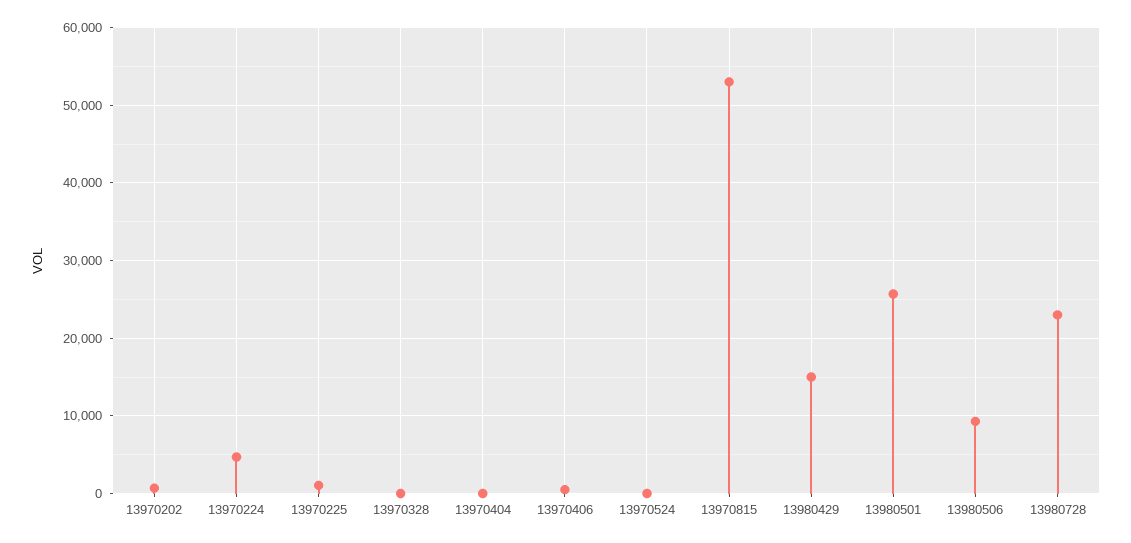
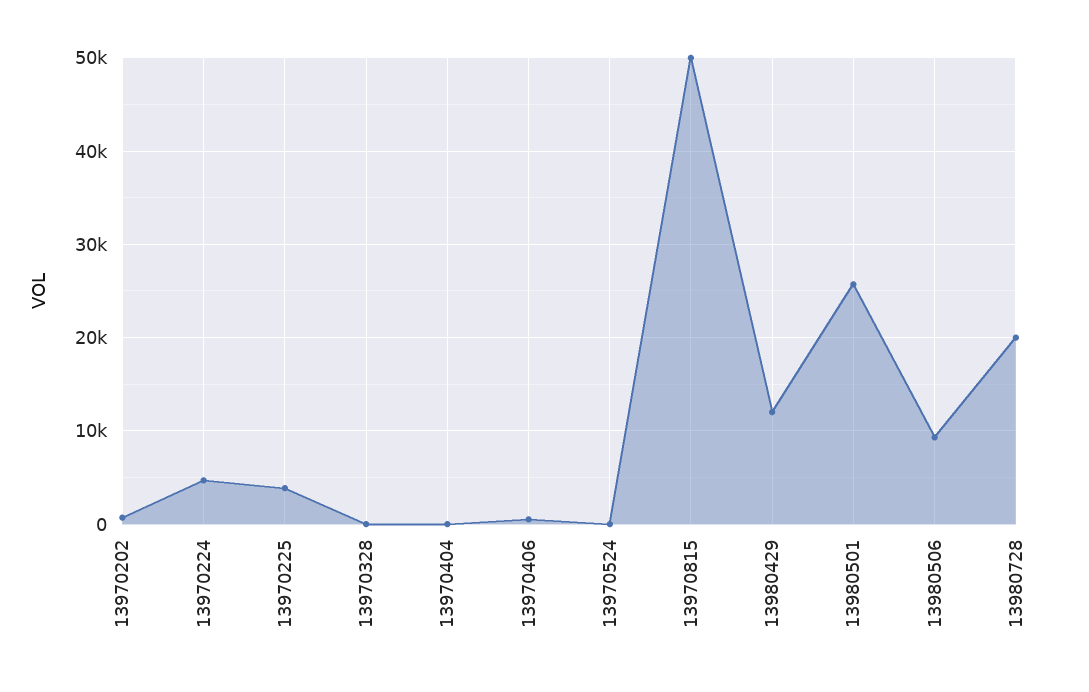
13970225: 1000 -> 4000
13970815: 53000 -> 50000
13980429: 15000 -> 12000
13980728: 23000 -> 20000

